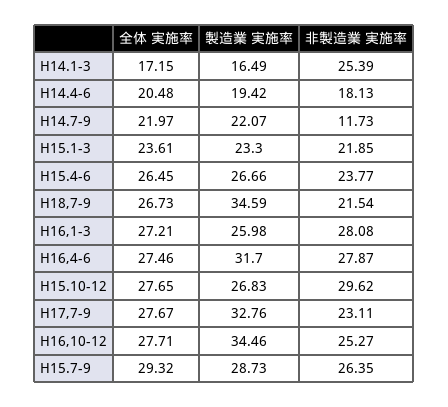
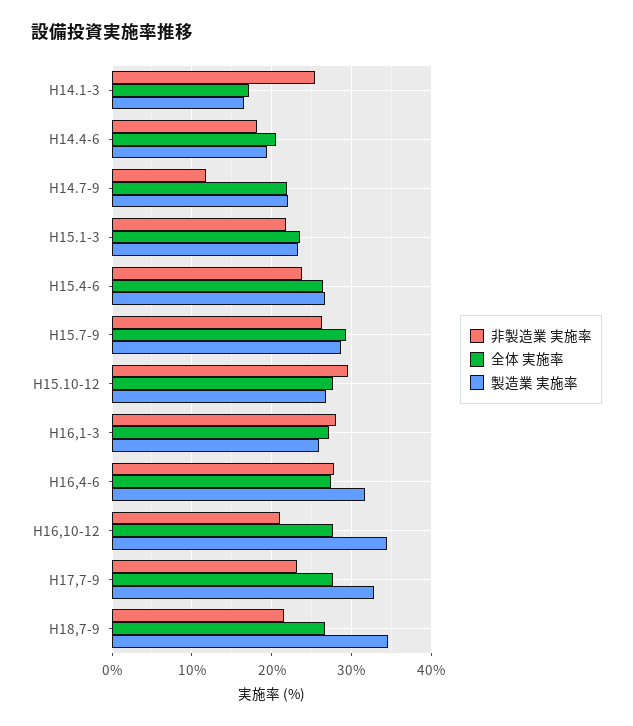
非製造業 実施率, H16,10-12: 25.27 -> 21

